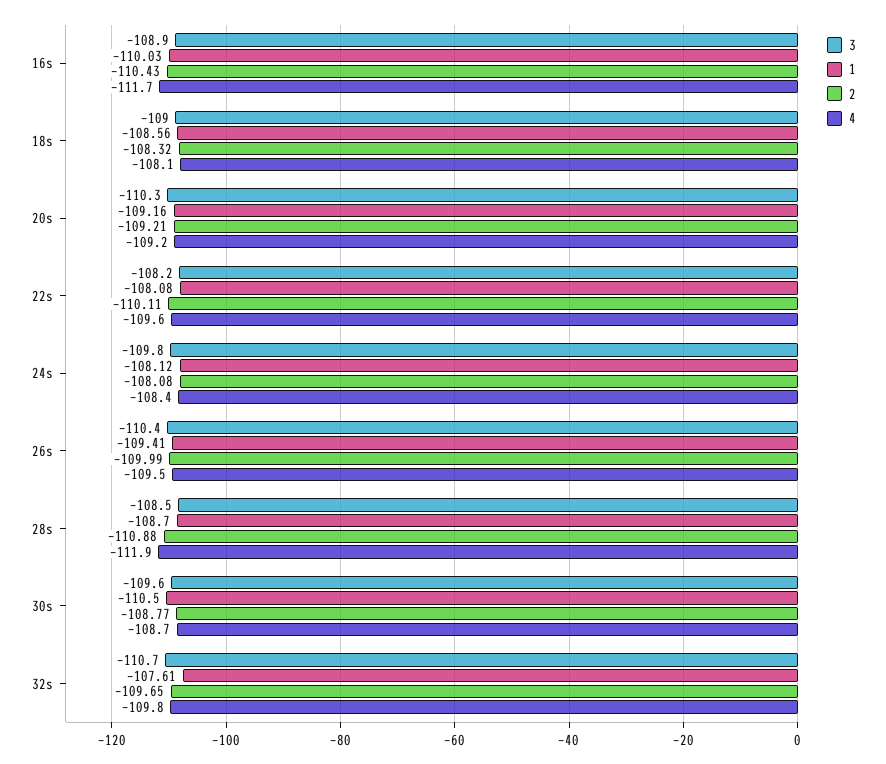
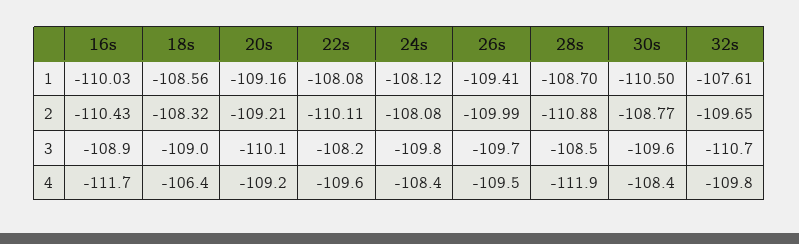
4, 18s: -108.1 -> -106.4
3, 20s: -110.3 -> -110.1
3, 26s: -110.4 -> -109.7
4, 30s: -108.7 -> -108.4

